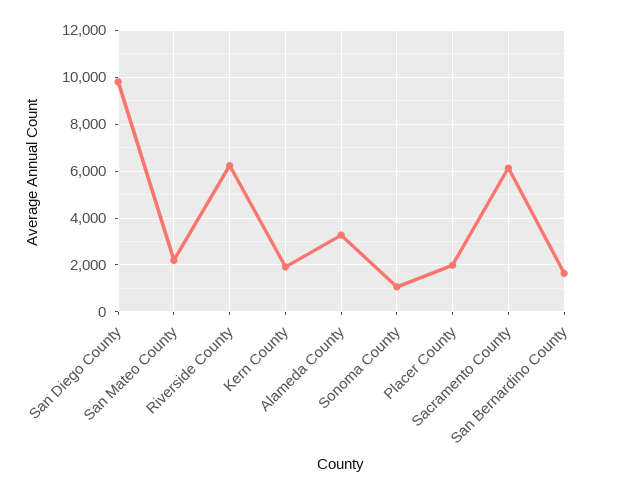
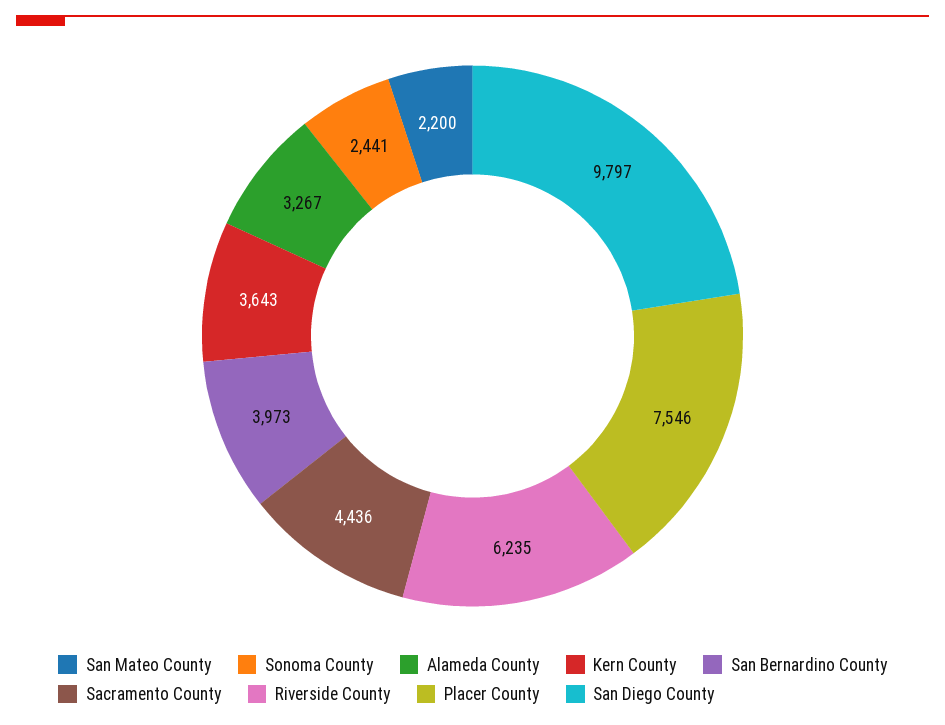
Kern County: 2000 -> 3643
Sonoma County: 1000 -> 2441
Placer County: 2000 -> 7546
Sacramento County: 6000 -> 4436
San Bernardino County: 1500 -> 3973

